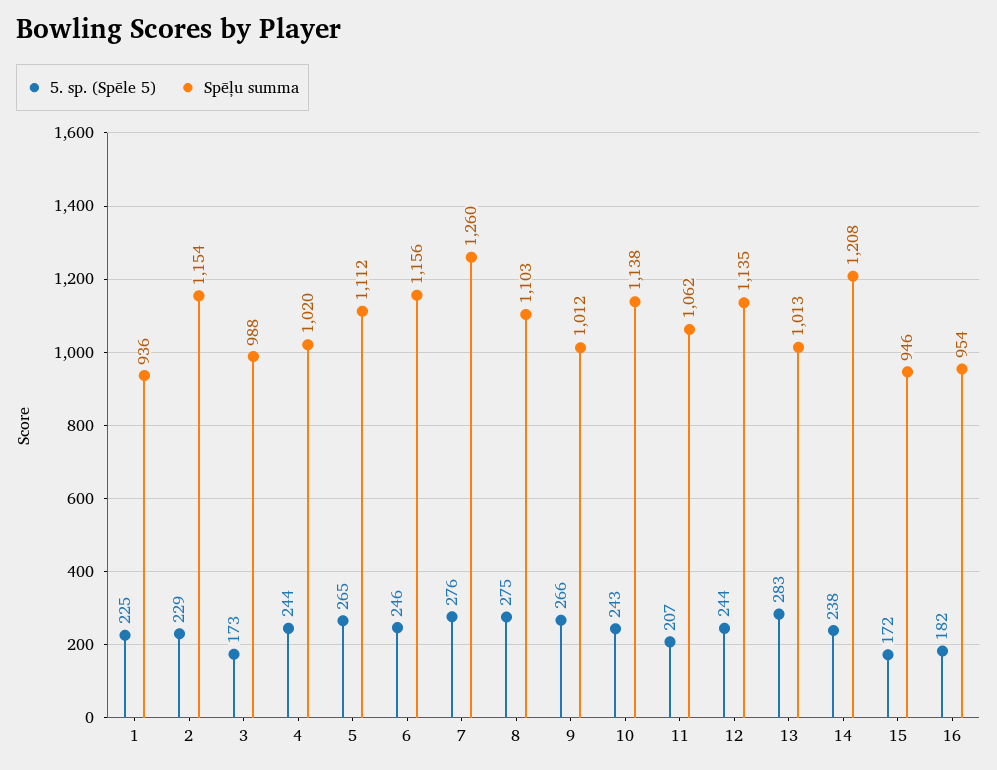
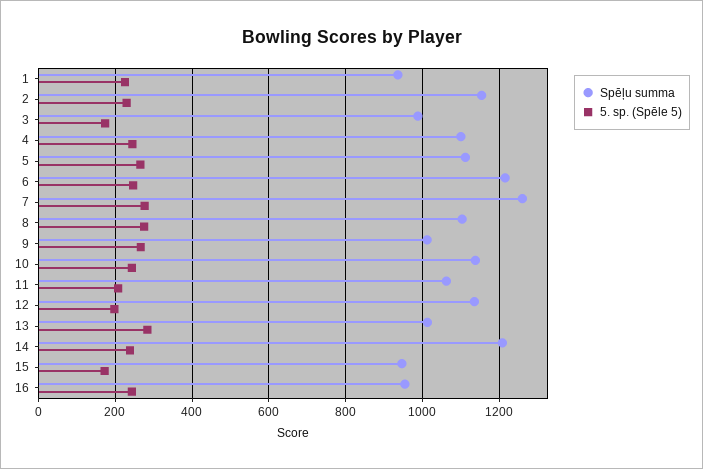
Spēļu summa, 4: 1020 -> 1100
Spēļu summa, 6: 1156 -> 1220
5. sp. (Spēle 5), 12: 244 -> 200
5. sp. (Spēle 5), 16: 182 -> 240

